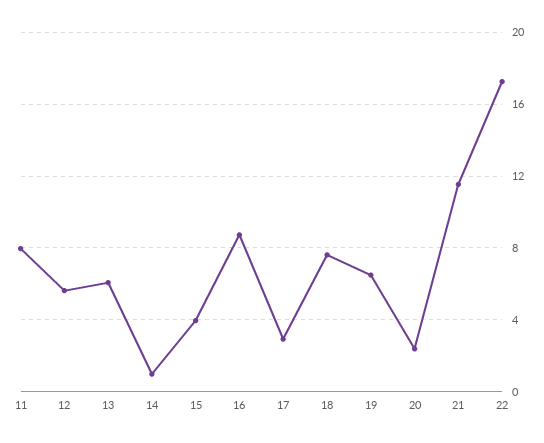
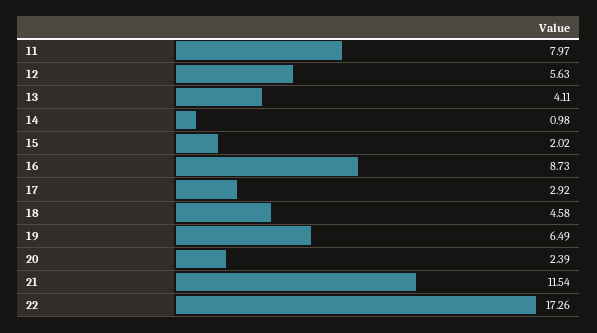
13: 6 -> 4.11
15: 4 -> 2.02
18: 7.5 -> 4.58

